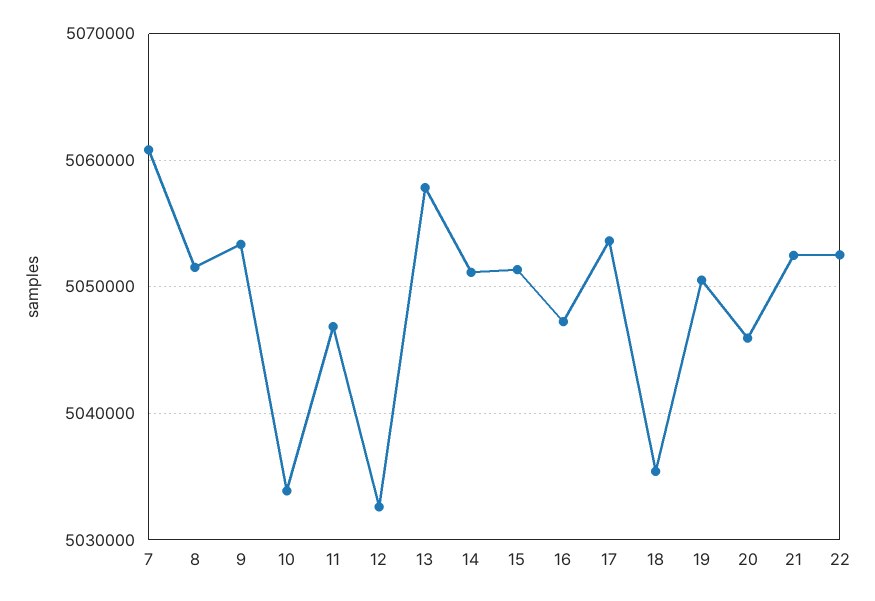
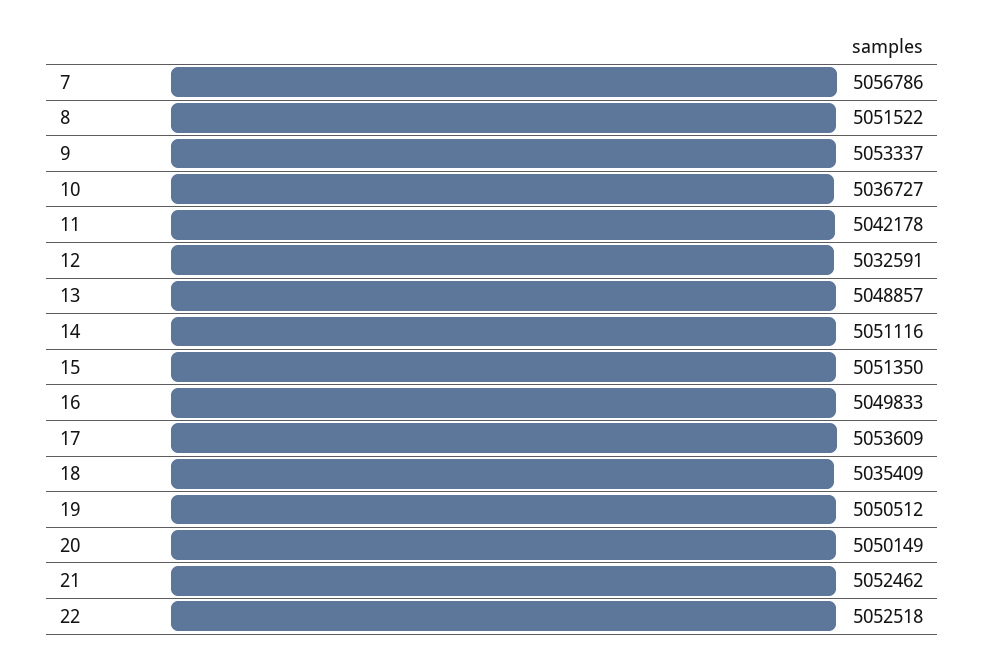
7: 5061000 -> 5056786
10: 5034000 -> 5036727
11: 5047000 -> 5042178
13: 5058000 -> 5048857
16: 5047000 -> 5049833
20: 5046000 -> 5050149

